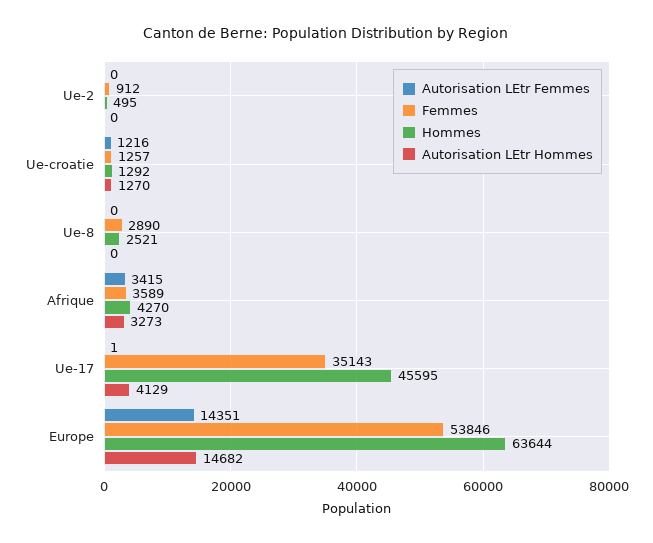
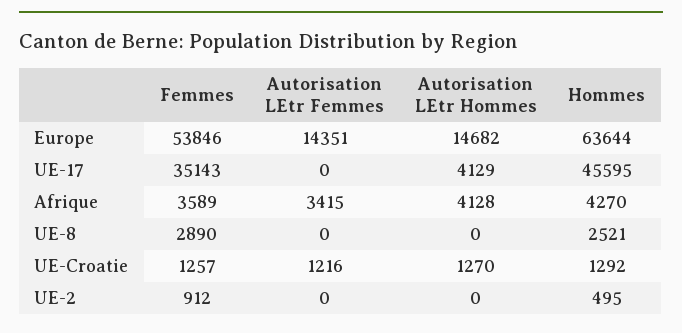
Autorisation LEtr Hommes, Afrique: 3273 -> 4128
Autorisation LEtr Femmes, Ue-17: 1 -> 0

